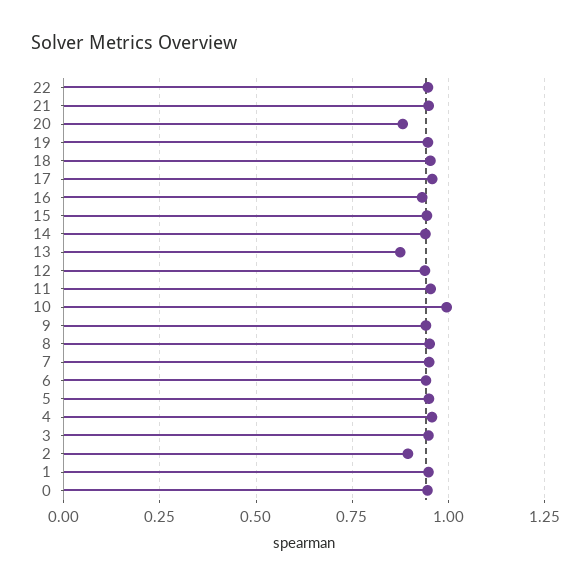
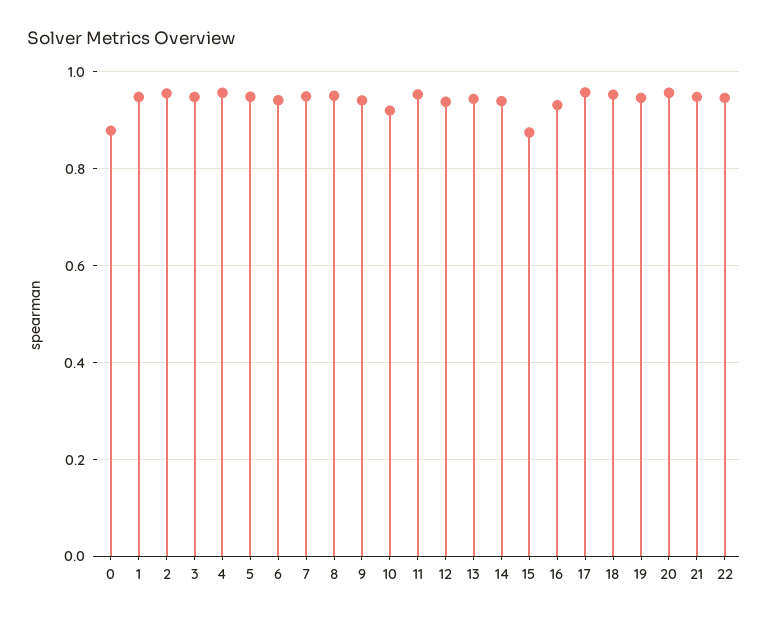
20: 0.875 -> 0.96
15: 0.95 -> 0.88
13: 0.875 -> 0.94
10: 1 -> 0.92
2: 0.9 -> 0.96
0: 0.95 -> 0.88

